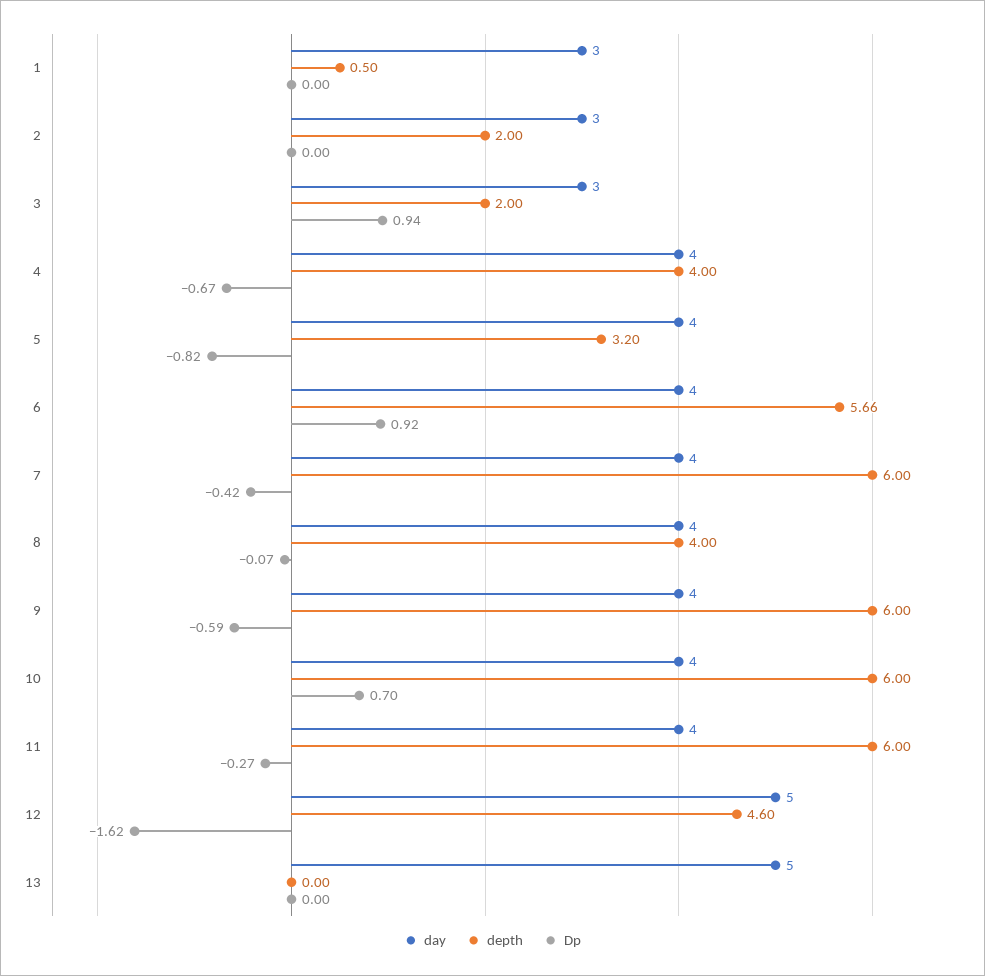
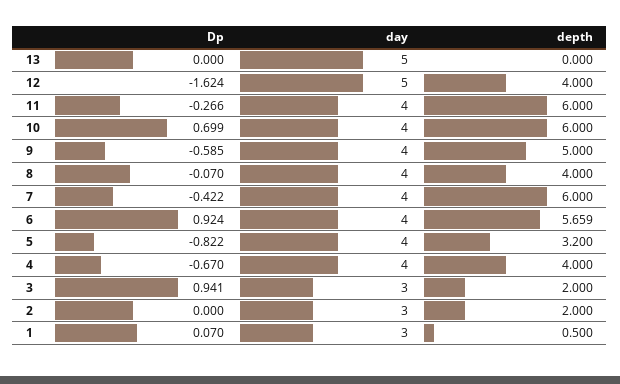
Dp, 1: 0 -> 0.07
depth, 9: 6 -> 5
depth, 12: 4.6 -> 4

